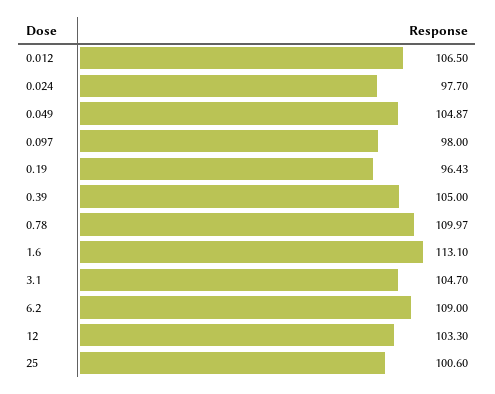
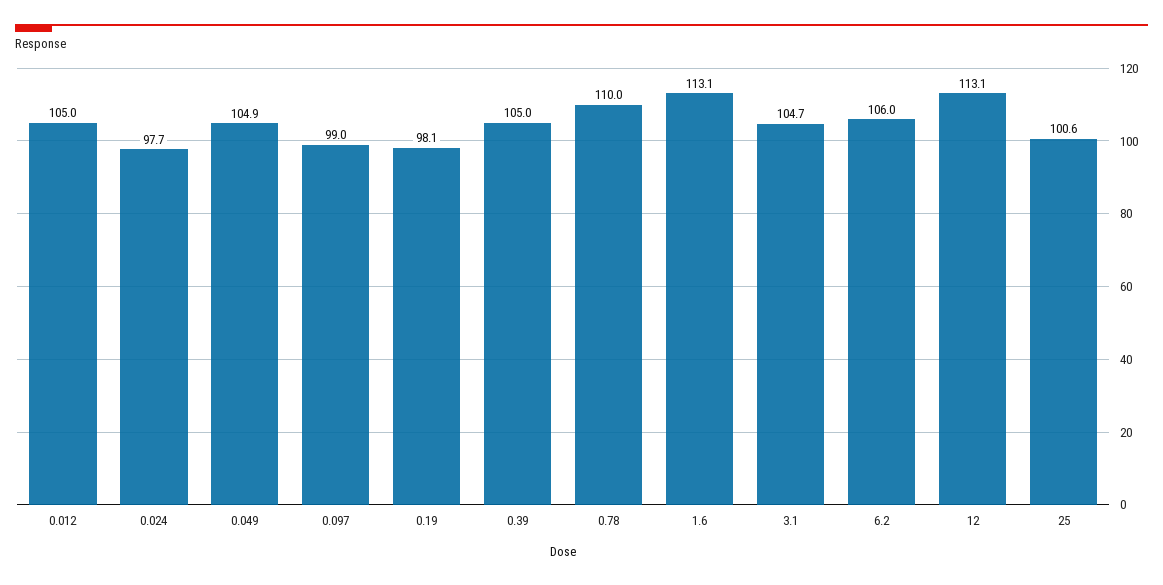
0.012: 106.5 -> 105
0.097: 98 -> 99
0.19: 96.43 -> 98.1
6.2: 109 -> 106
12: 103.3 -> 113.1

